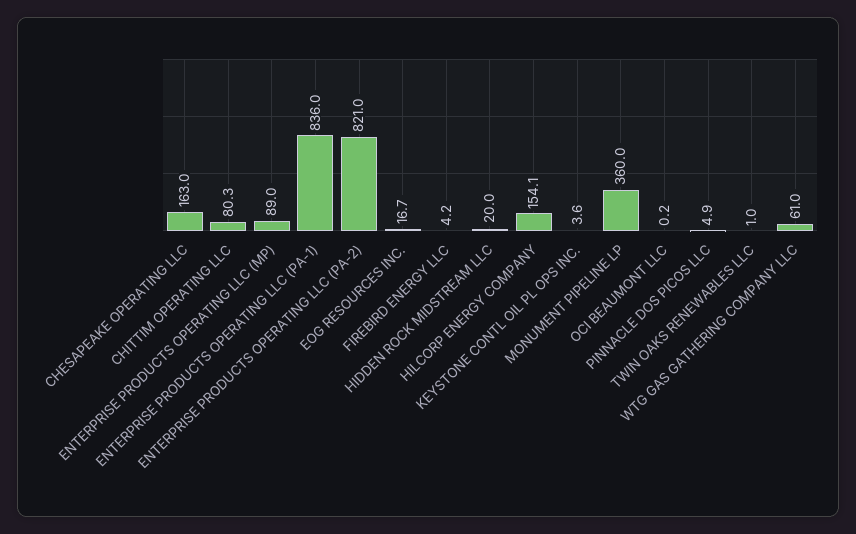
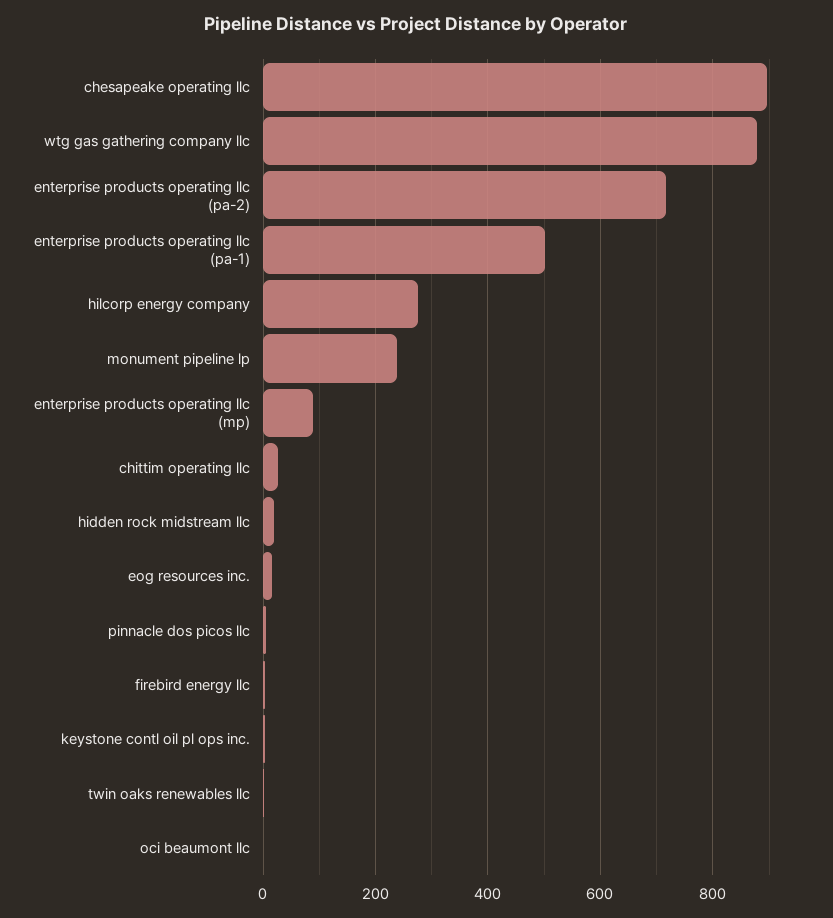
CHESAPEAKE OPERATING LLC: 163 -> 900
CHITTIM OPERATING LLC: 80.3 -> 20
ENTERPRISE PRODUCTS OPERATING LLC (PA-1): 836 -> 500
ENTERPRISE PRODUCTS OPERATING LLC (PA-2): 821 -> 720
HILCORP ENERGY COMPANY: 154.1 -> 280
MONUMENT PIPELINE LP: 360 -> 240
WTG GAS GATHERING COMPANY LLC: 61 -> 880

